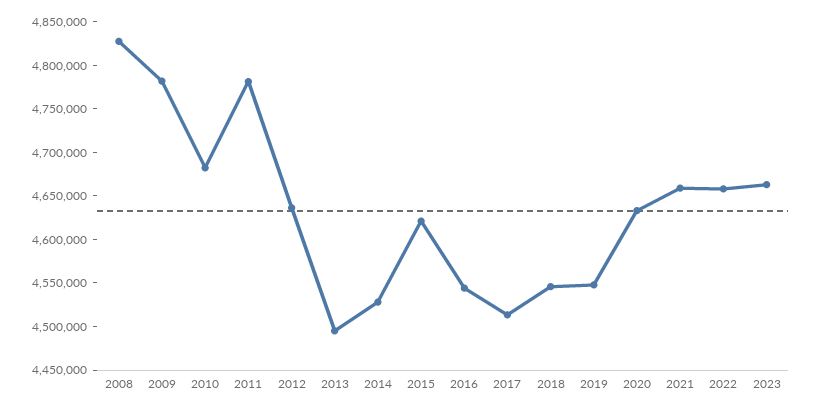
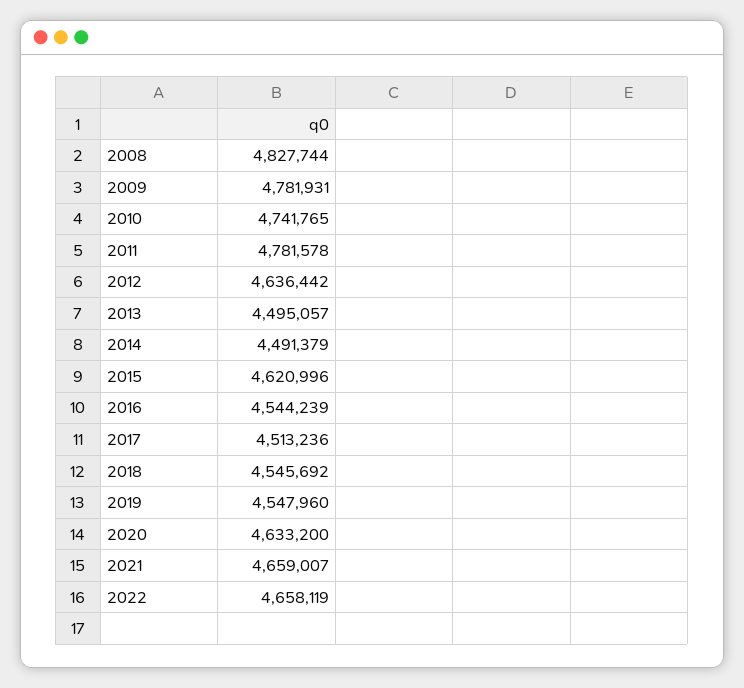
2010: 4680000 -> 4741765
2014: 4530000 -> 4491379
2023: 4660000 -> none

